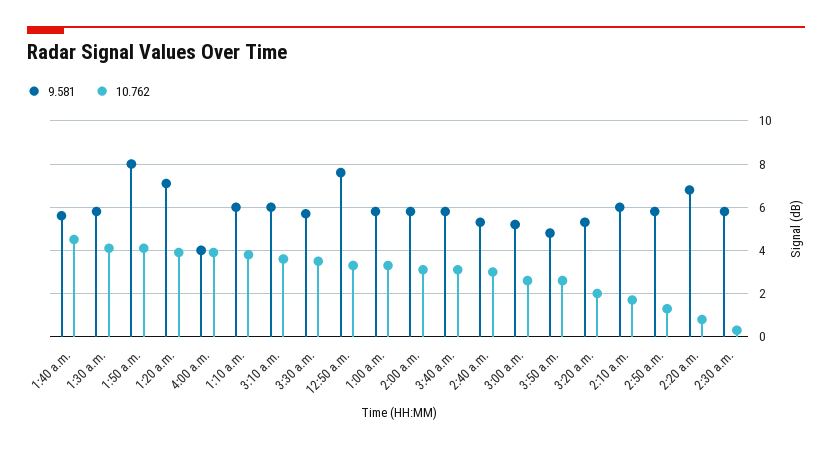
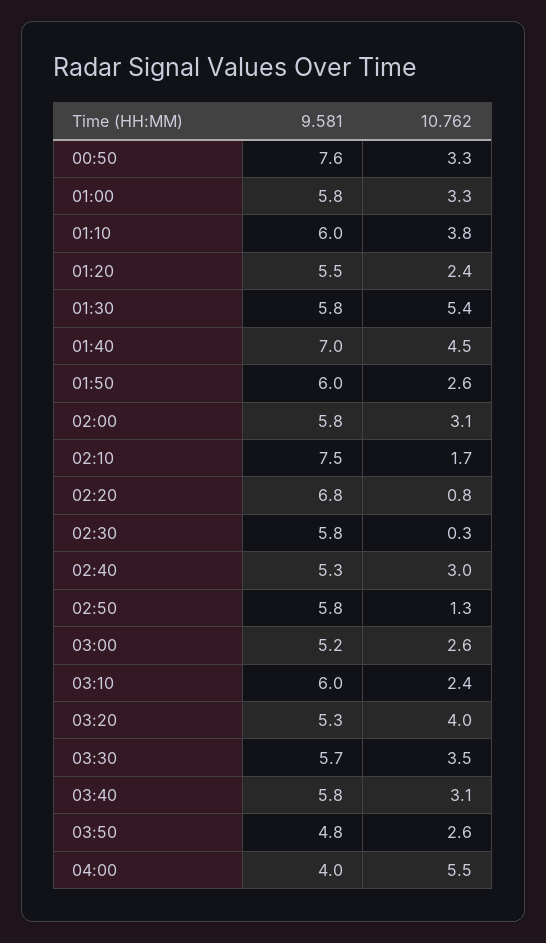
9.581, 1:40 a.m.: 5.5 -> 7
10.762, 1:30 a.m.: 4 -> 5.4
9.581, 1:50 a.m.: 8 -> 6
10.762, 1:50 a.m.: 4 -> 2.6
9.581, 1:20 a.m.: 7 -> 5.5
10.762, 1:20 a.m.: 4 -> 2.4
10.762, 4:00 a.m.: 4 -> 5.5
10.762, 3:10 a.m.: 3.5 -> 2.4
10.762, 3:20 a.m.: 2 -> 4
9.581, 2:10 a.m.: 6 -> 7.5

